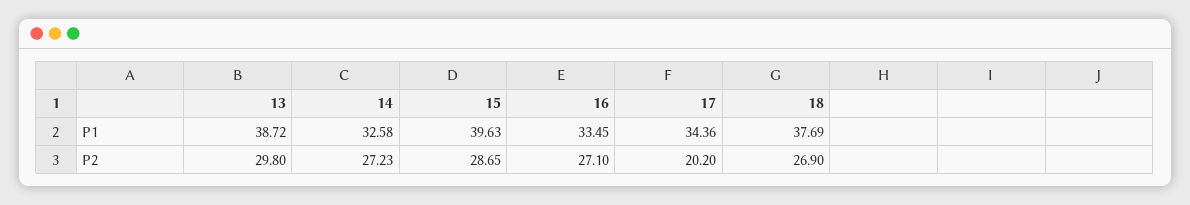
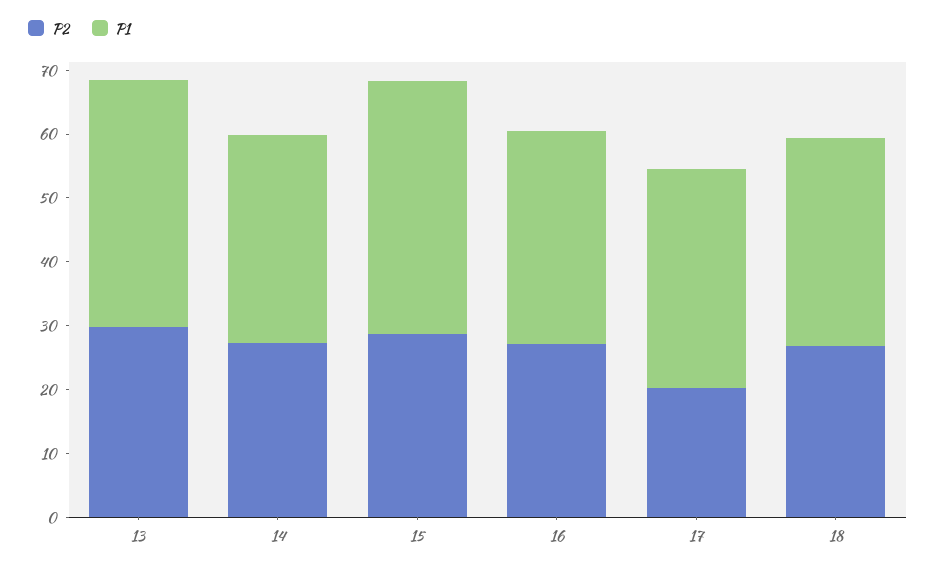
P1, 18: 37.69 -> 32

